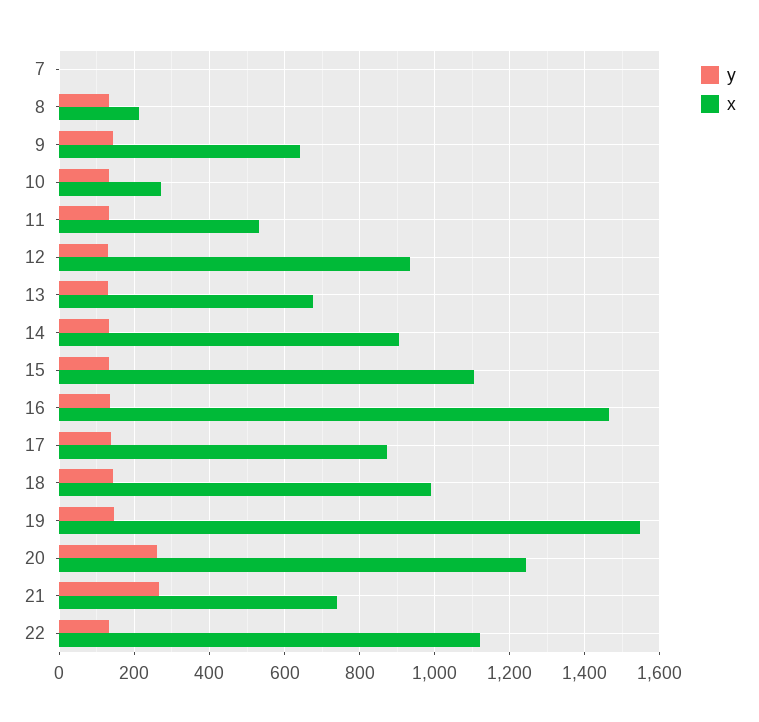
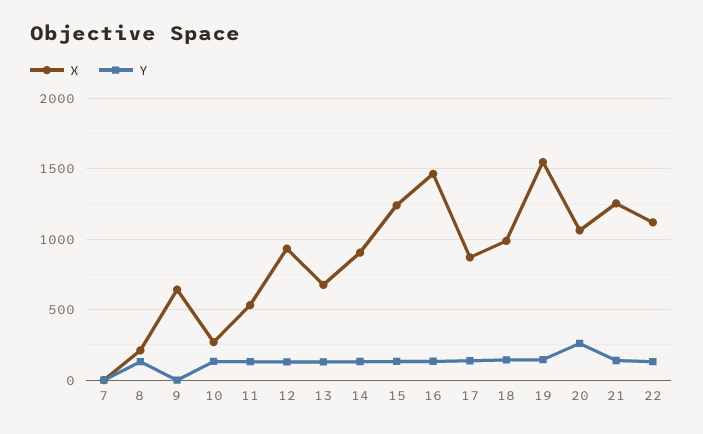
y, 9: 140 -> 0
x, 15: 1100 -> 1250
x, 20: 1240 -> 1050
y, 21: 260 -> 150
x, 21: 740 -> 1250

